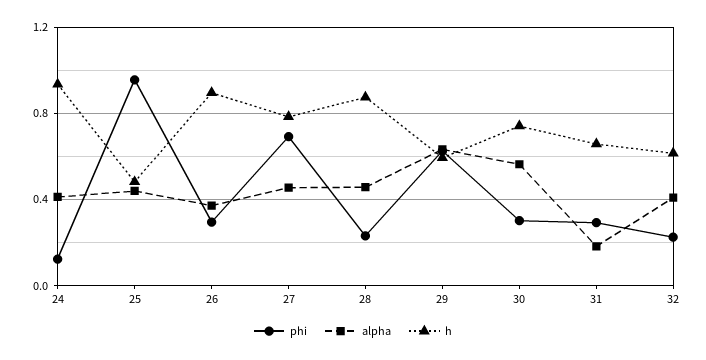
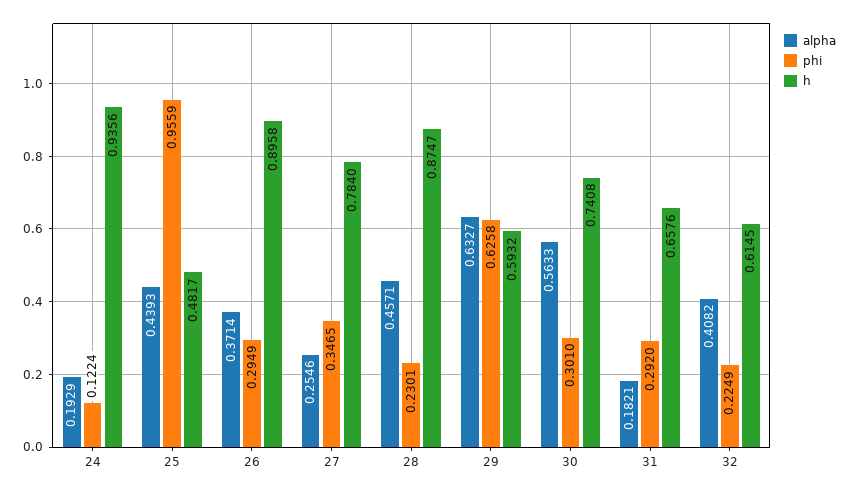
alpha, 24: 0.4 -> 0.1929
phi, 27: 0.7 -> 0.3465
alpha, 27: 0.45 -> 0.2546

